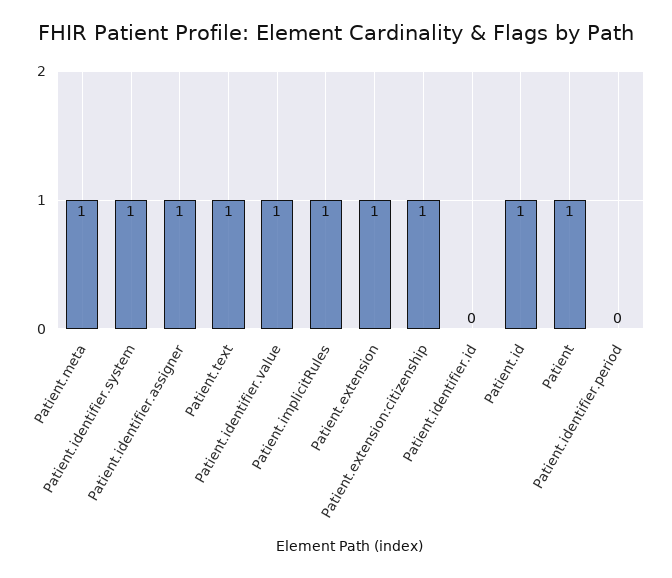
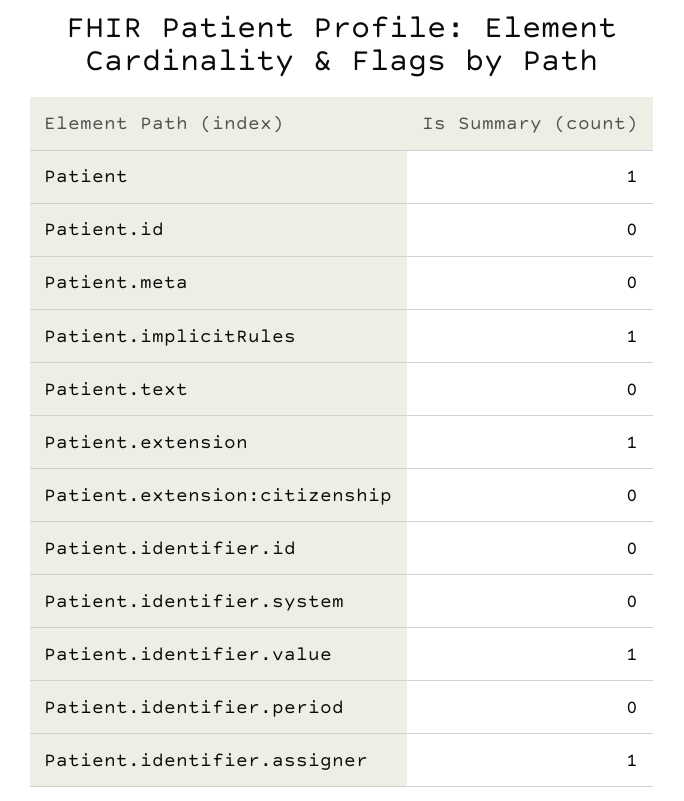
Patient.meta: 1 -> 0
Patient.identifier.system: 1 -> 0
Patient.text: 1 -> 0
Patient.extension:citizenship: 1 -> 0
Patient.id: 1 -> 0

